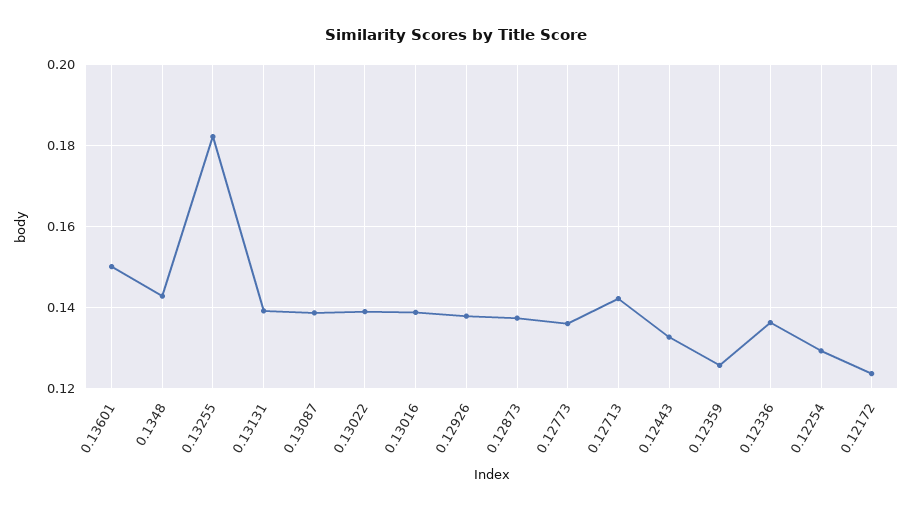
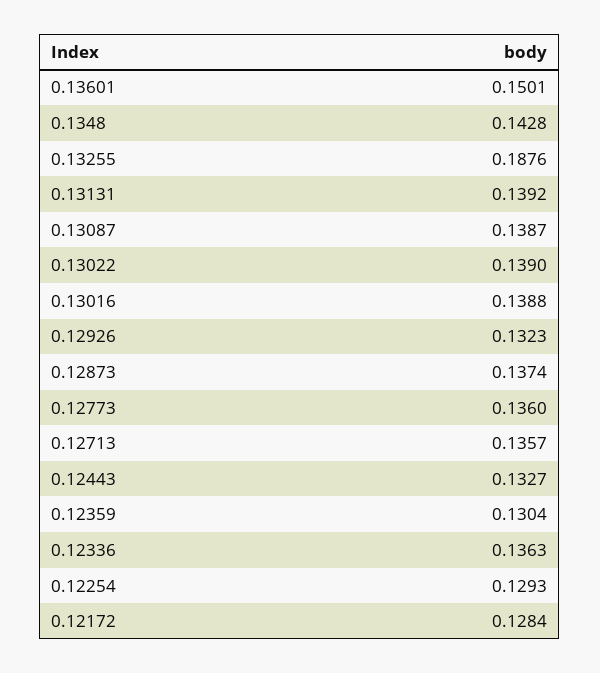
0.13255: 0.182 -> 0.1876
0.12926: 0.138 -> 0.1323
0.12713: 0.142 -> 0.1357
0.12359: 0.126 -> 0.1304
0.12172: 0.124 -> 0.1284

